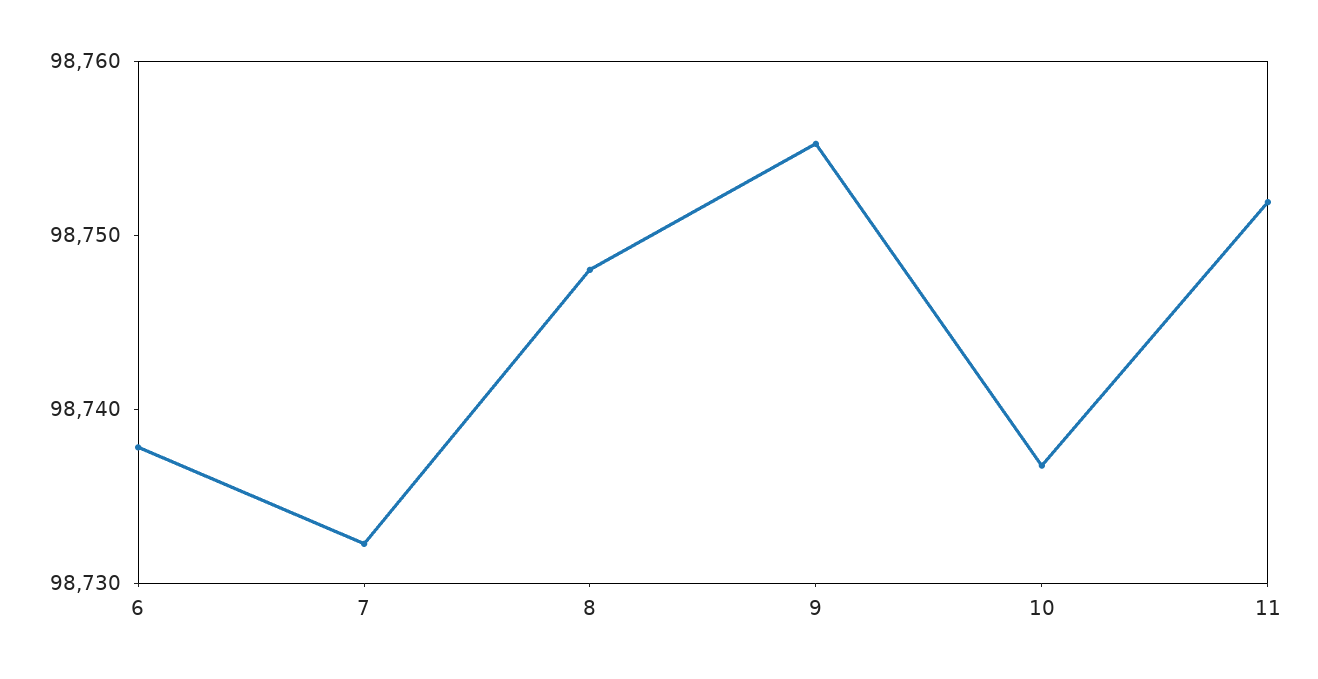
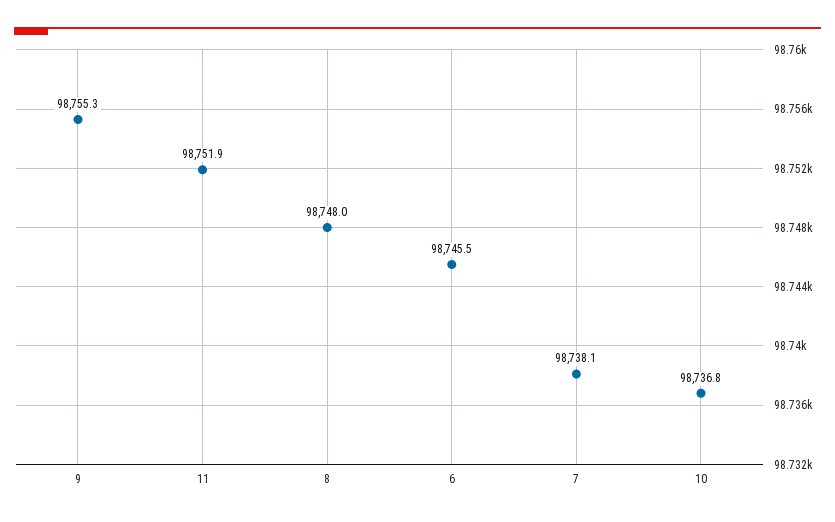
6: 98738 -> 98745.5
7: 98732 -> 98738.1

